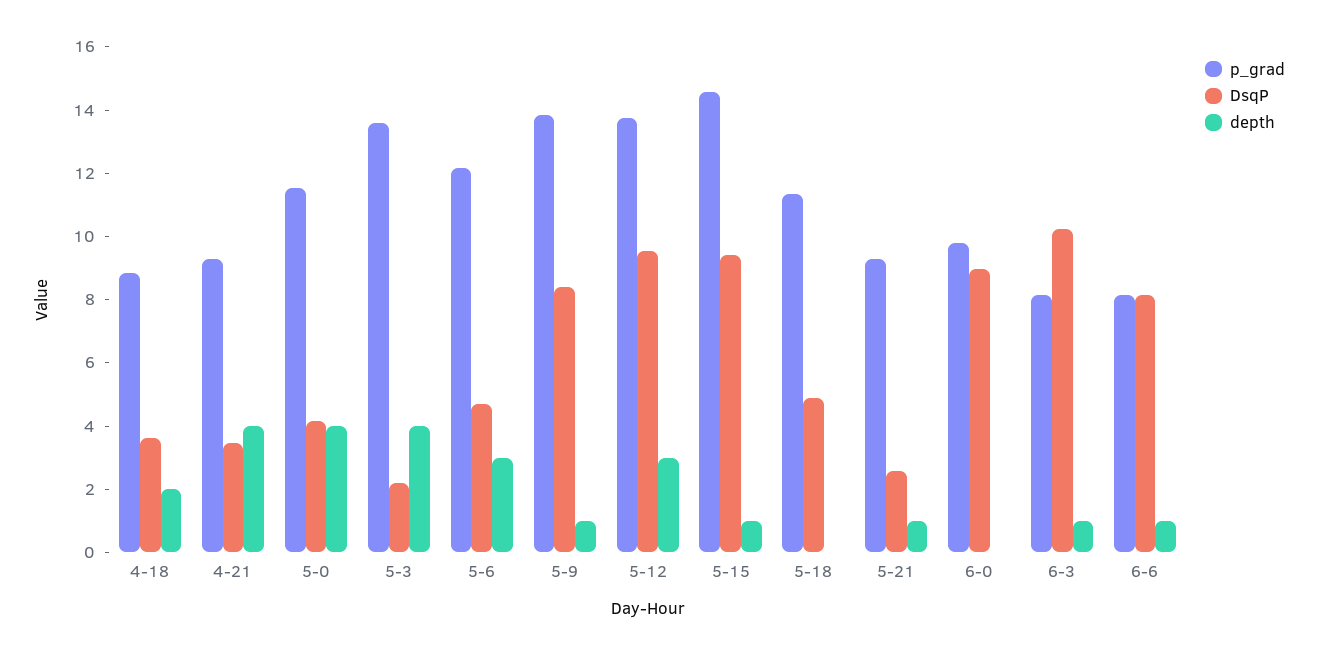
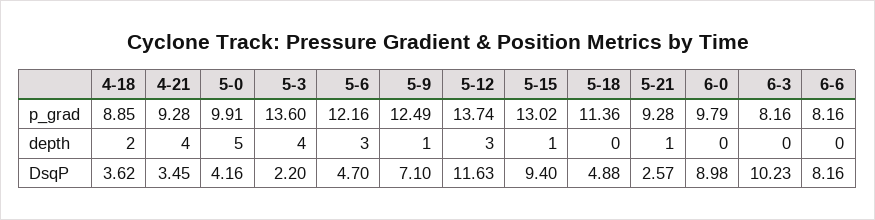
p_grad, 5-0: 11.5 -> 9.91
depth, 5-0: 4 -> 5
p_grad, 5-9: 14 -> 12.49
DsqP, 5-9: 8.5 -> 7.1
DsqP, 5-12: 9.5 -> 11.63
p_grad, 5-15: 14.5 -> 13.02
depth, 6-3: 1 -> 0
depth, 6-6: 1 -> 0

